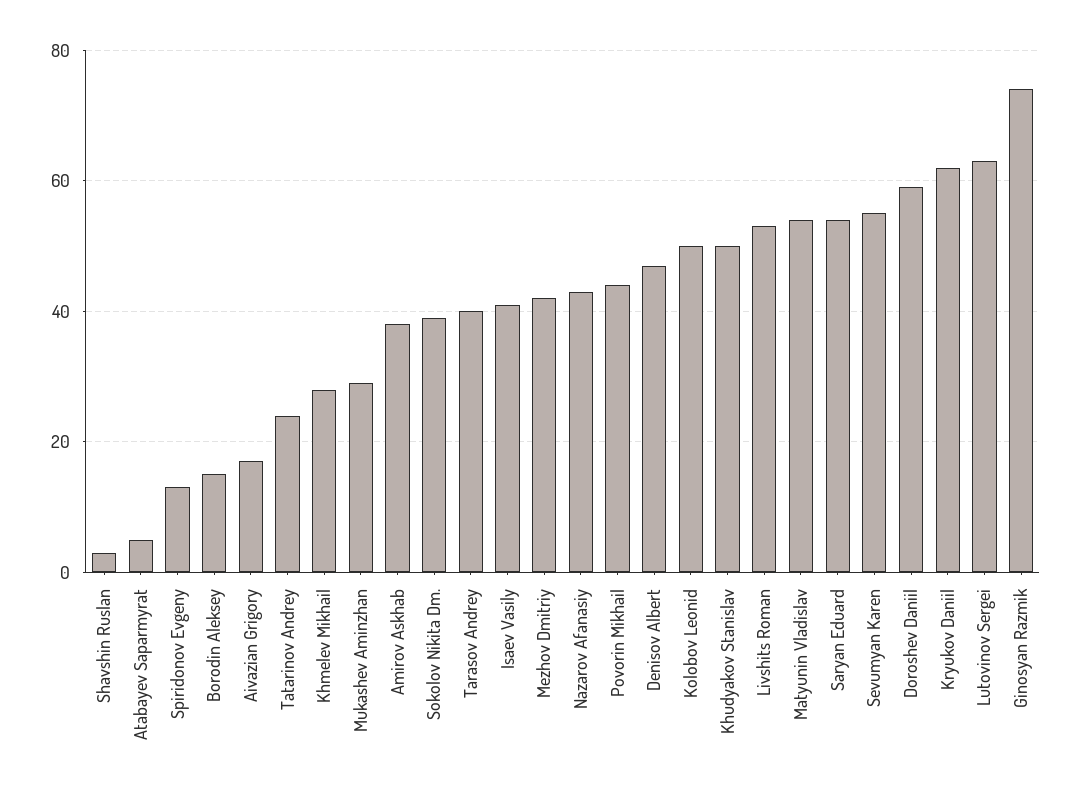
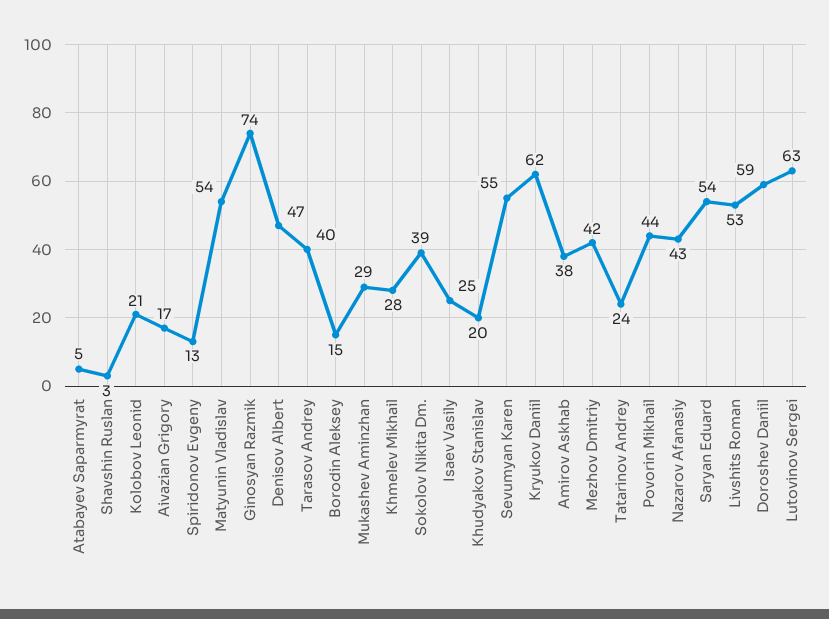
Isaev Vasily: 40 -> 25
Kolobov Leonid: 50 -> 21
Khudyakov Stanislav: 50 -> 20

